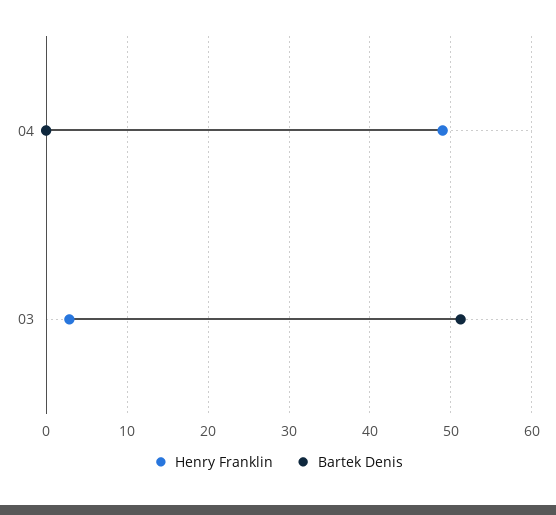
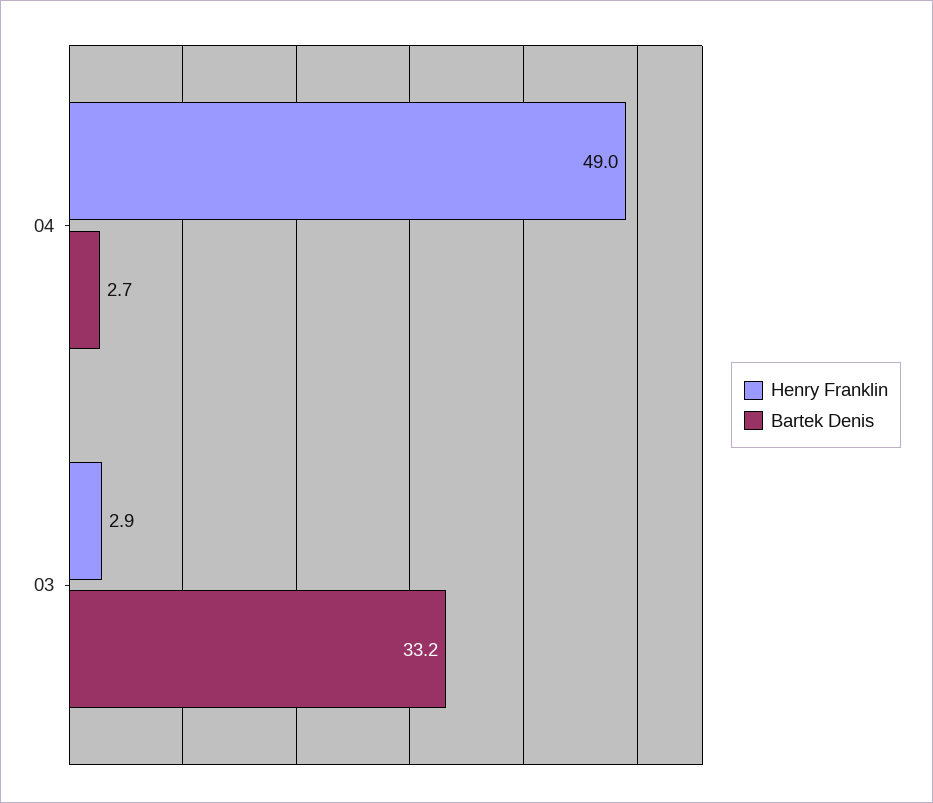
Bartek Denis, 04: 0 -> 2.7
Bartek Denis, 03: 51 -> 33.2

